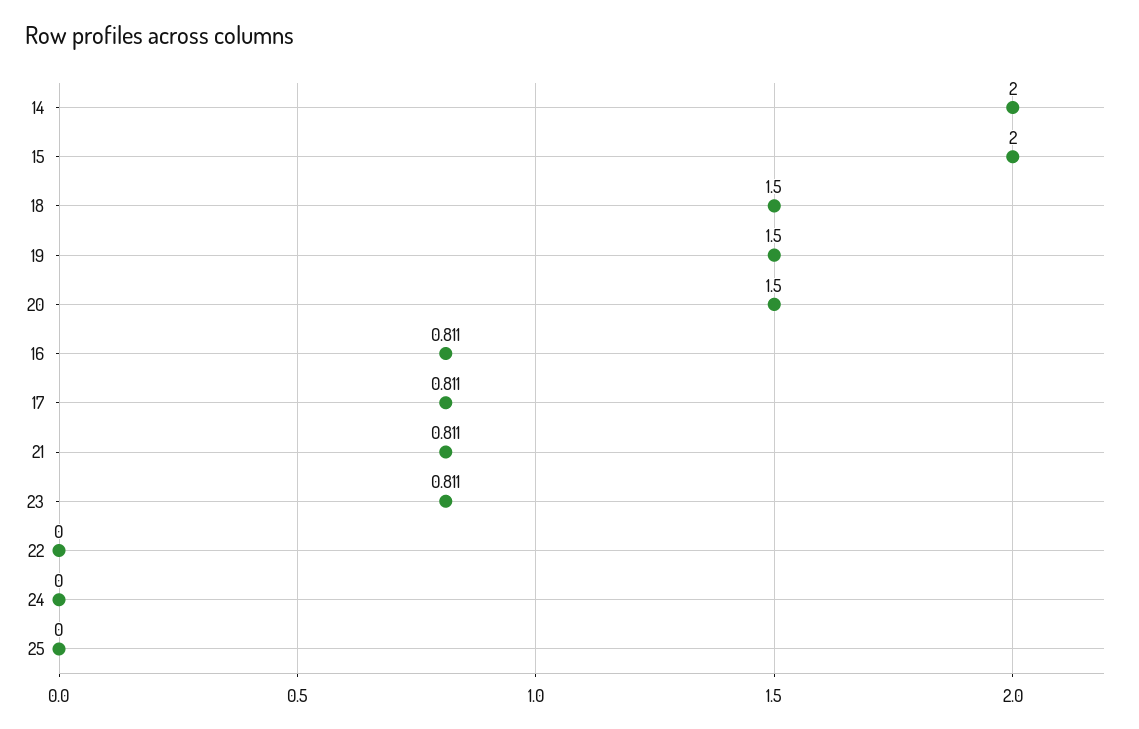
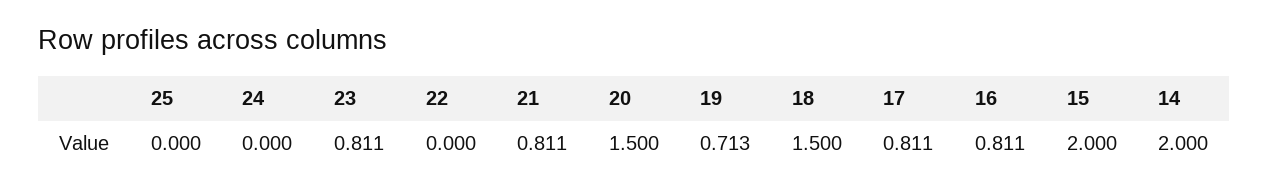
19: 1.5 -> 0.713

